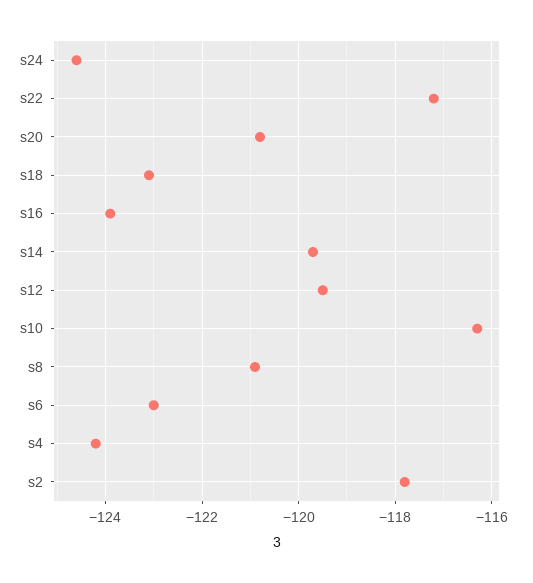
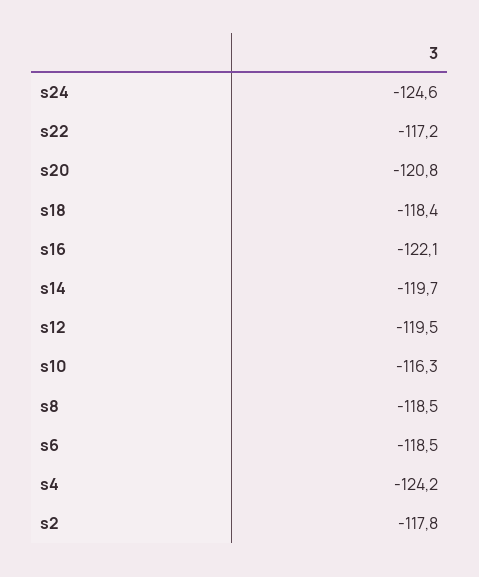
s18: -123 -> -118.4
s16: -124 -> -122.1
s8: -121 -> -118.5
s6: -123 -> -118.5

